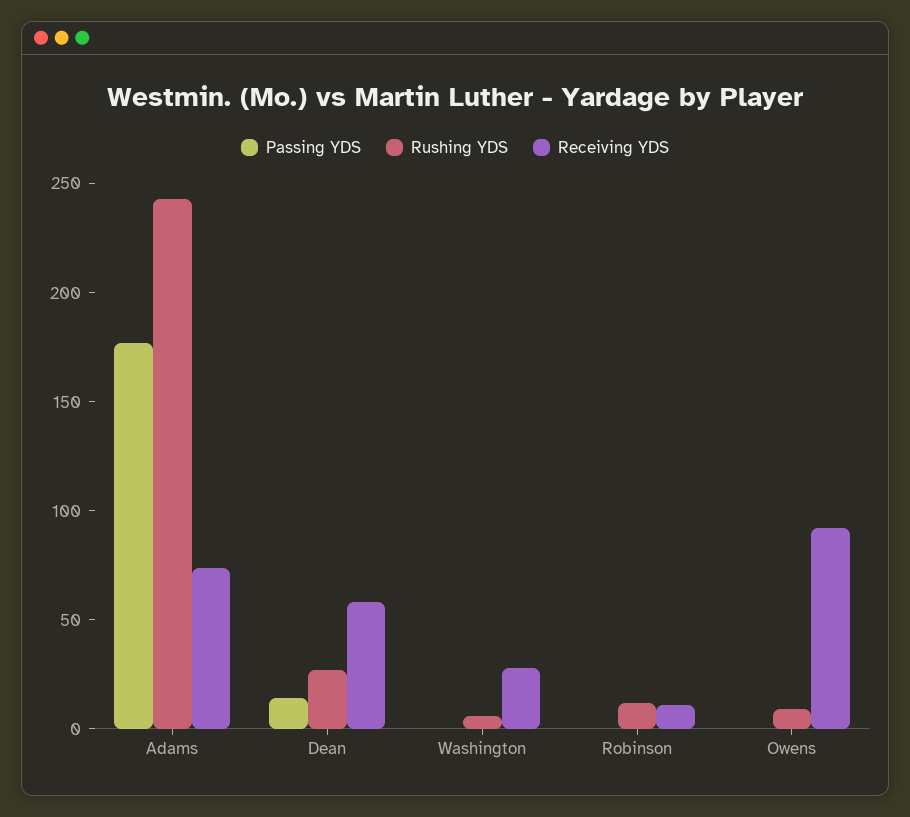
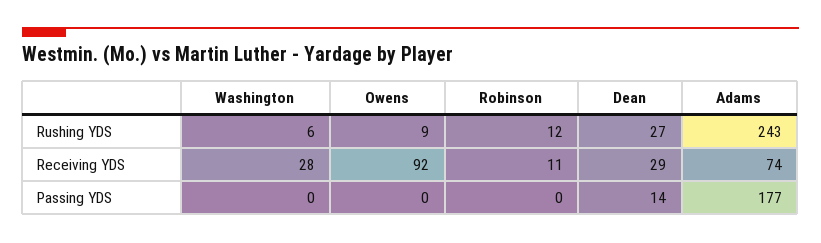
Receiving YDS, Dean: 60 -> 29

